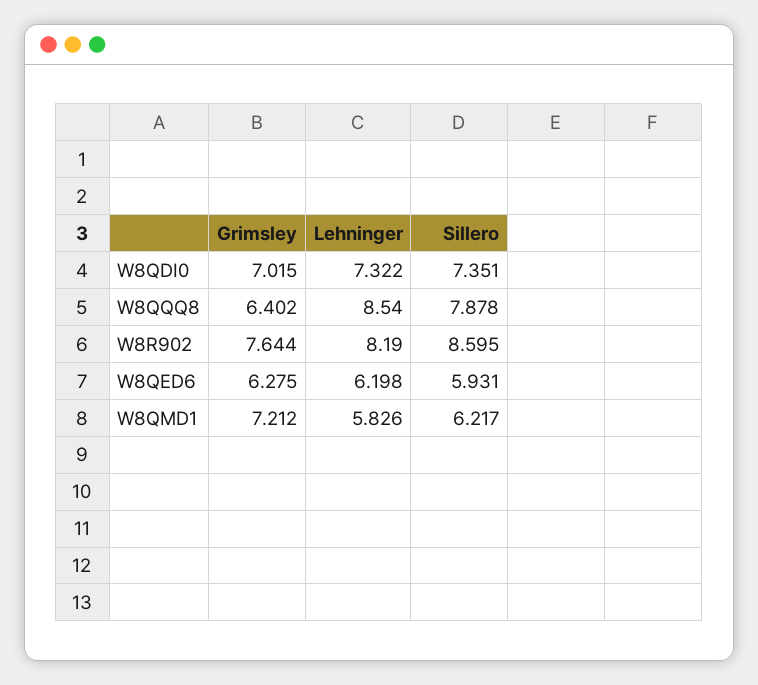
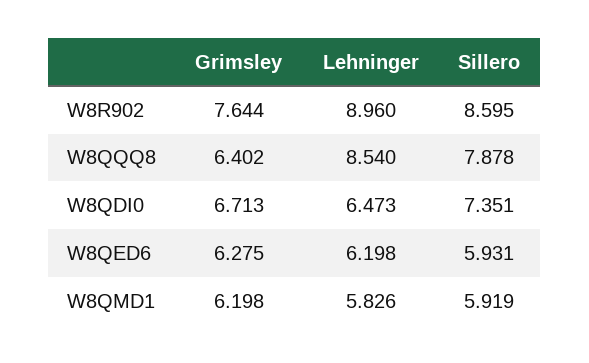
Grimsley, W8QDI0: 7.015 -> 6.713
Lehninger, W8QDI0: 7.322 -> 6.473
Lehninger, W8R902: 8.19 -> 8.96
Grimsley, W8QMD1: 7.212 -> 6.198
Sillero, W8QMD1: 6.217 -> 5.919

